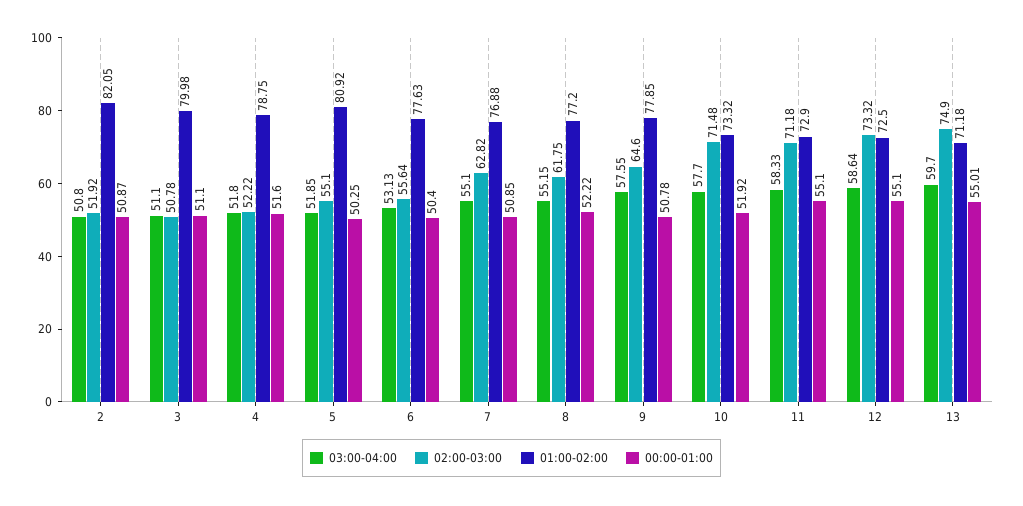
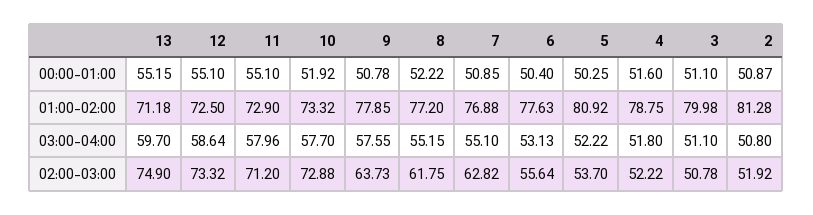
01:00-02:00, 2: 82.05 -> 81.28
03:00-04:00, 5: 51.85 -> 52.22
02:00-03:00, 5: 55.1 -> 53.7
02:00-03:00, 9: 64.6 -> 63.73
02:00-03:00, 10: 71.48 -> 72.88
03:00-04:00, 11: 58.33 -> 57.96
02:00-03:00, 11: 71.18 -> 71.2
00:00-01:00, 13: 55.01 -> 55.15

